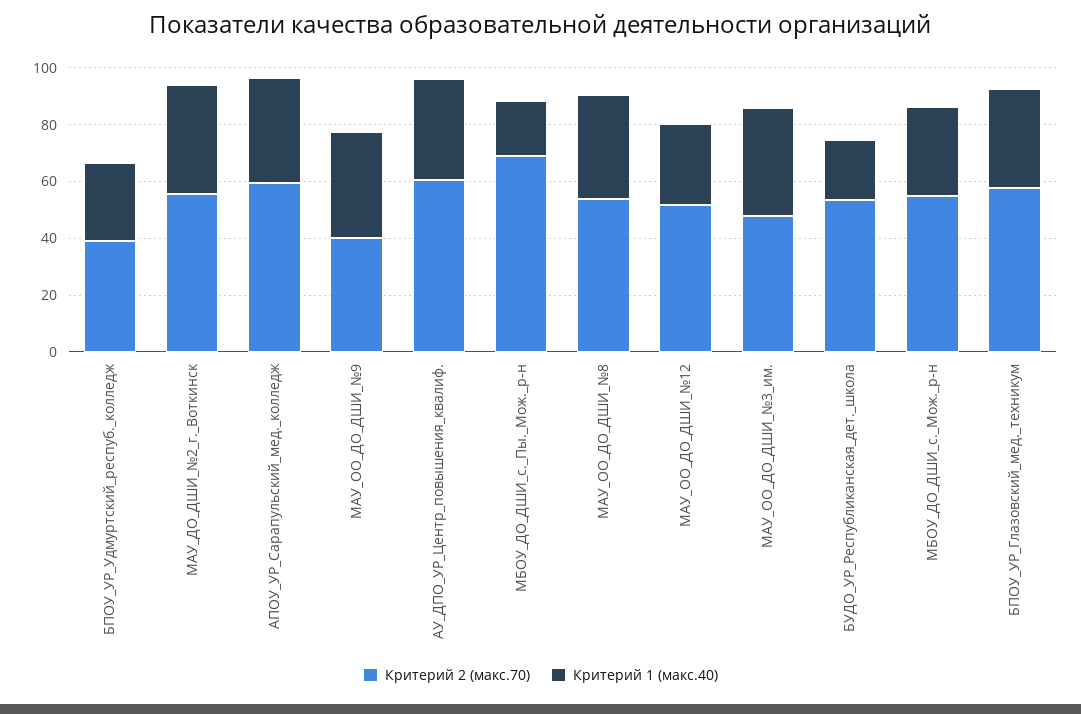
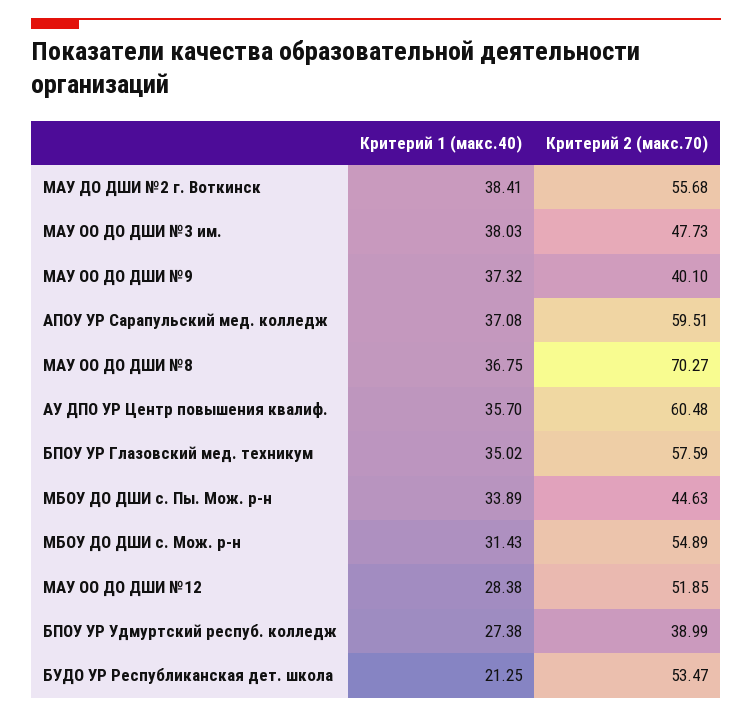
Критерий 2 (макс.70), МБОУ_ДО_ДШИ_с._Пы._Мож._р-н: 70 -> 44.63
Критерий 1 (макс.40), МБОУ_ДО_ДШИ_с._Пы._Мож._р-н: 20 -> 33.89
Критерий 2 (макс.70), МАУ_ОО_ДО_ДШИ_№8: 55 -> 70.27

